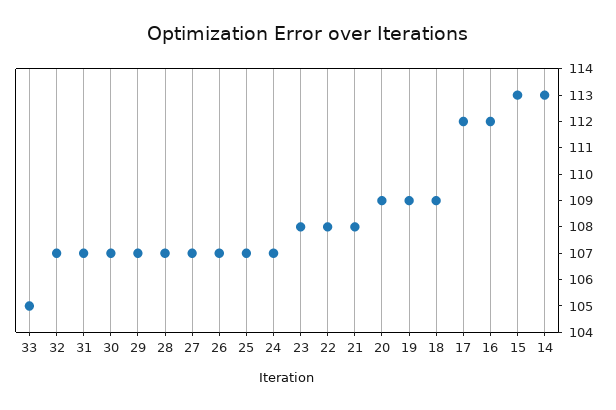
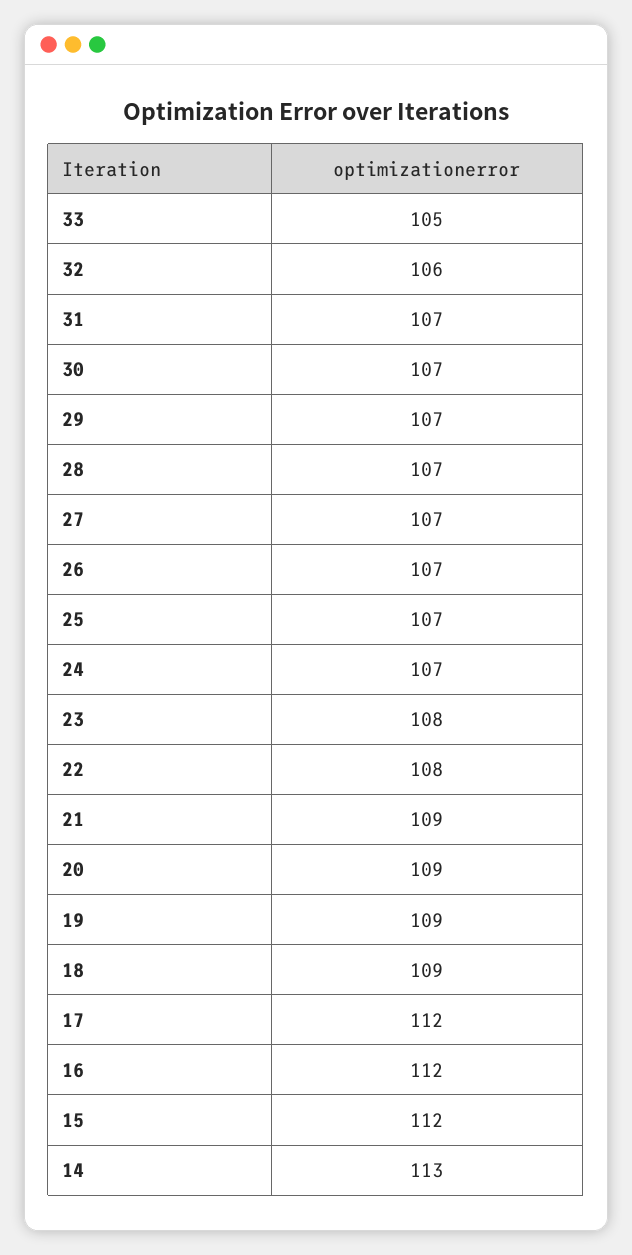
32: 107 -> 106
21: 108 -> 109
15: 113 -> 112

